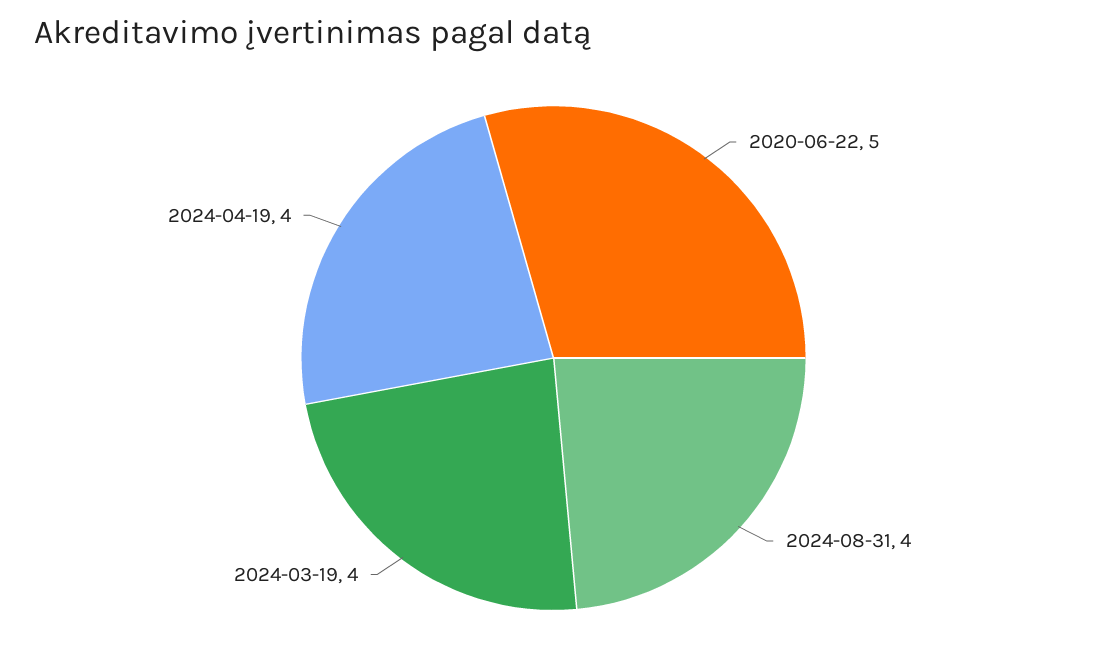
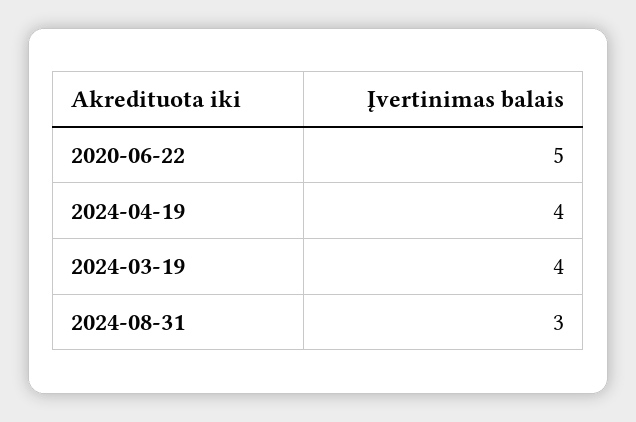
2024-08-31: 4 -> 3

